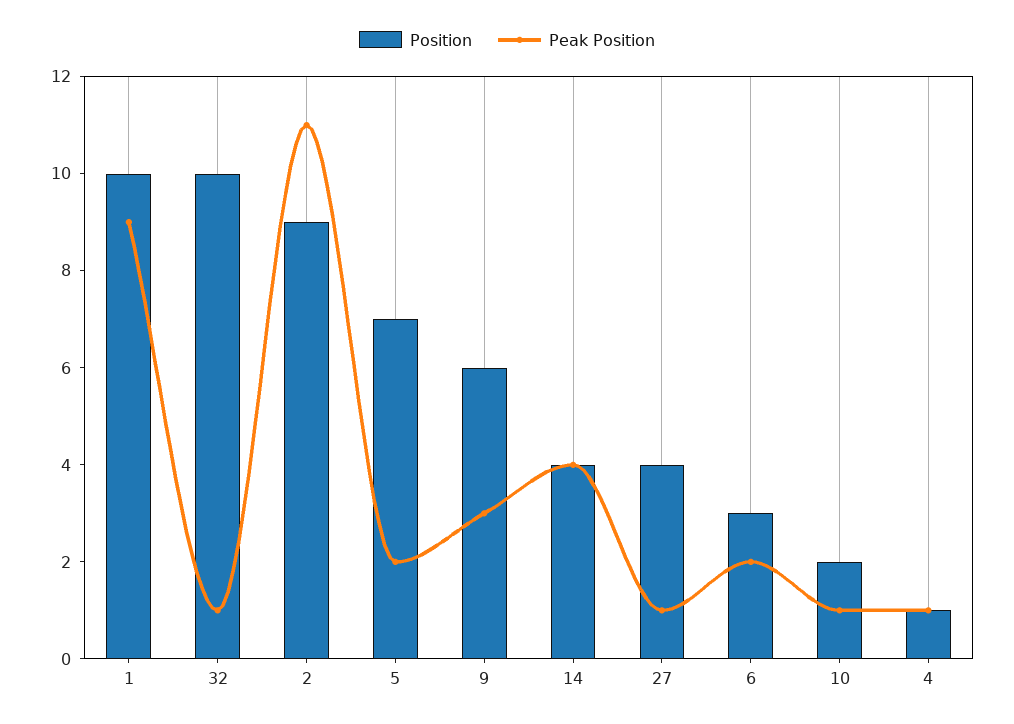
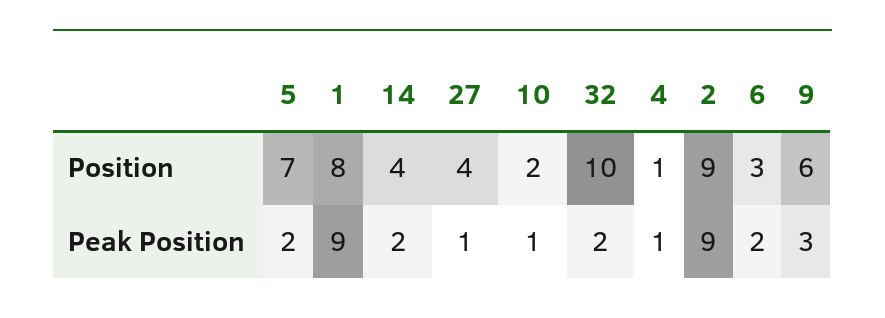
Position, 1: 10 -> 8
Peak Position, 32: 1 -> 2
Peak Position, 2: 11 -> 9
Peak Position, 14: 4 -> 2

